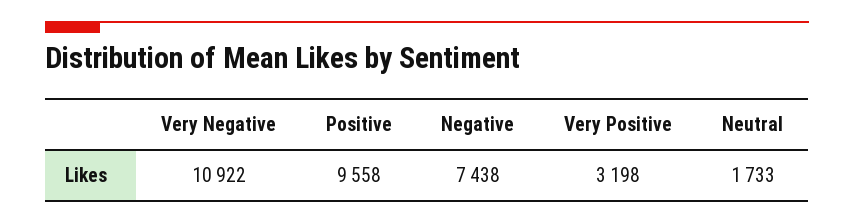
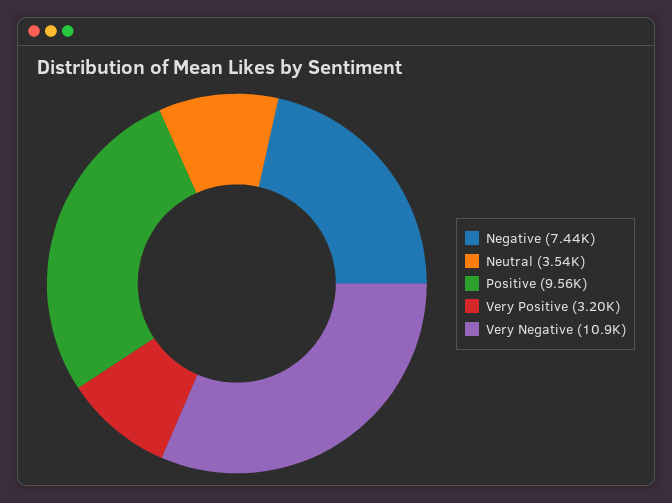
Neutral: 1733 -> 3540

